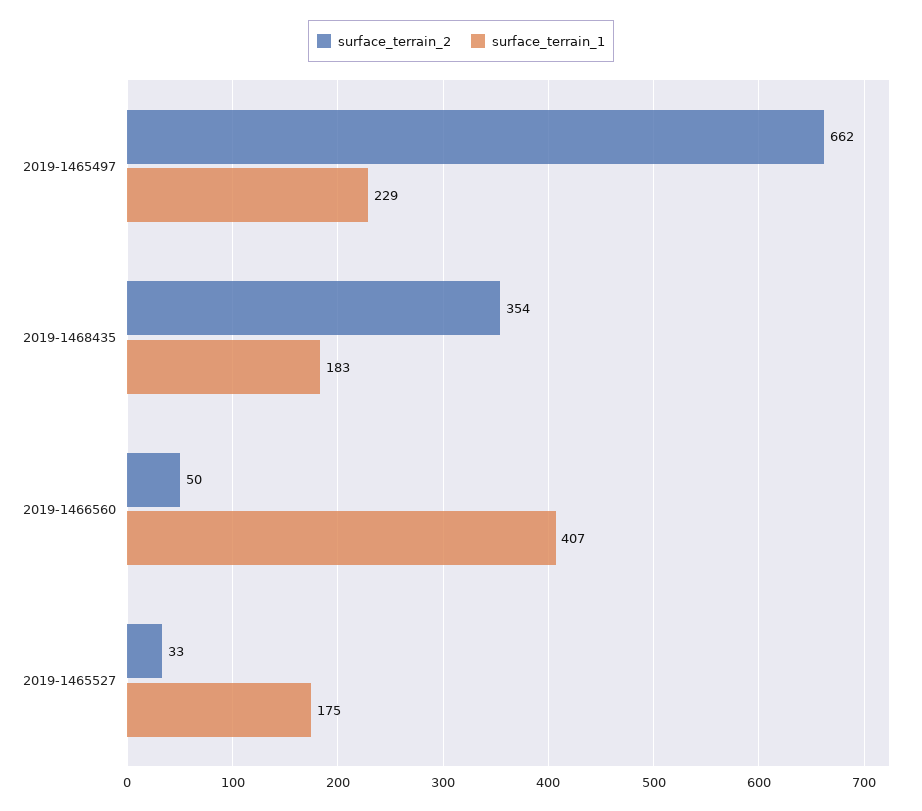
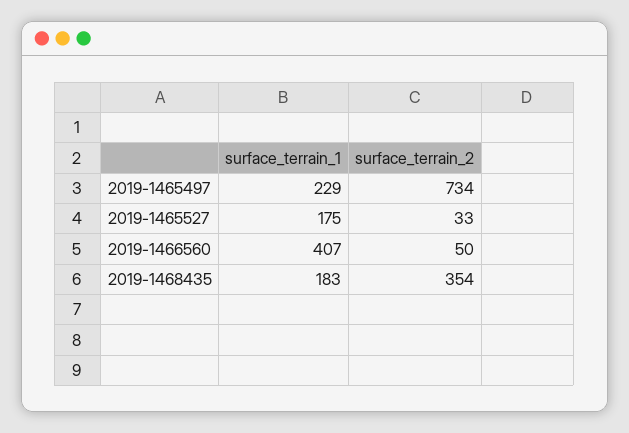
surface_terrain_2, 2019-1465497: 662 -> 734

